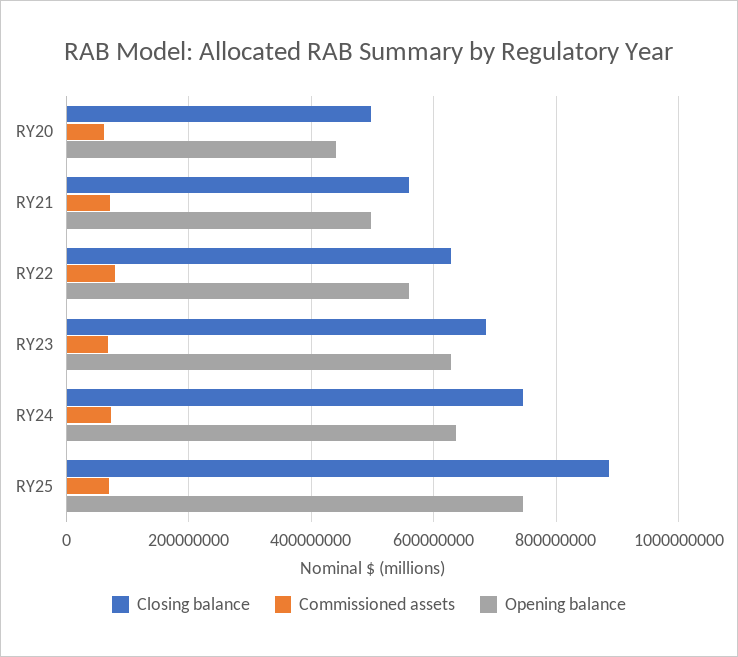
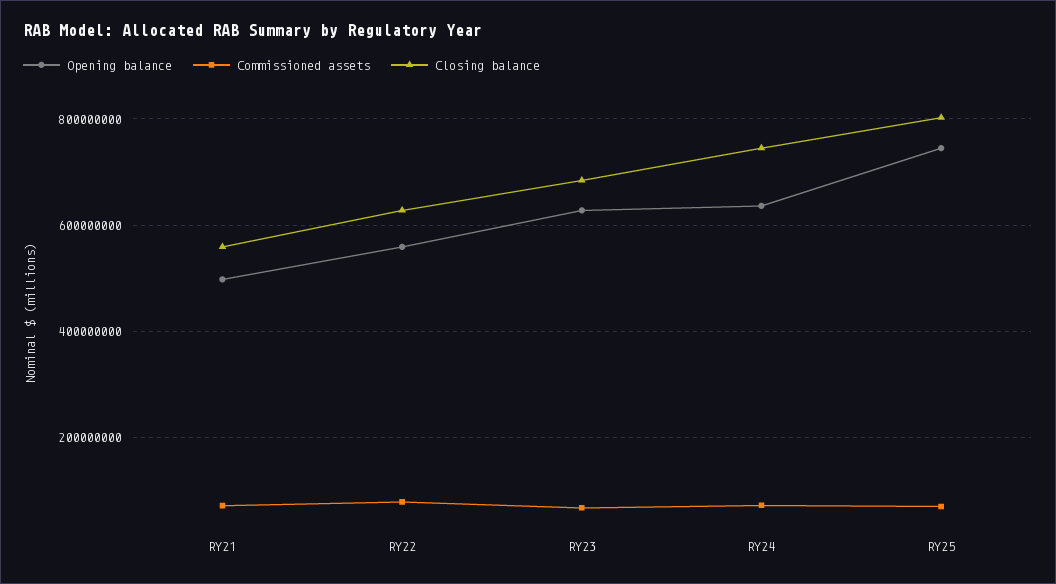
Closing balance, RY20: 500000000 -> none
Commissioned assets, RY20: 60000000 -> none
Opening balance, RY20: 440000000 -> none
Closing balance, RY25: 880000000 -> 800000000

